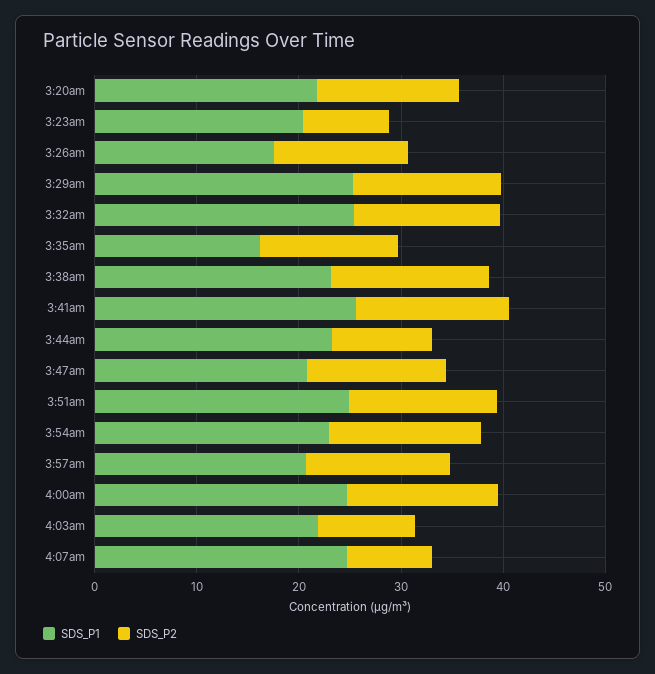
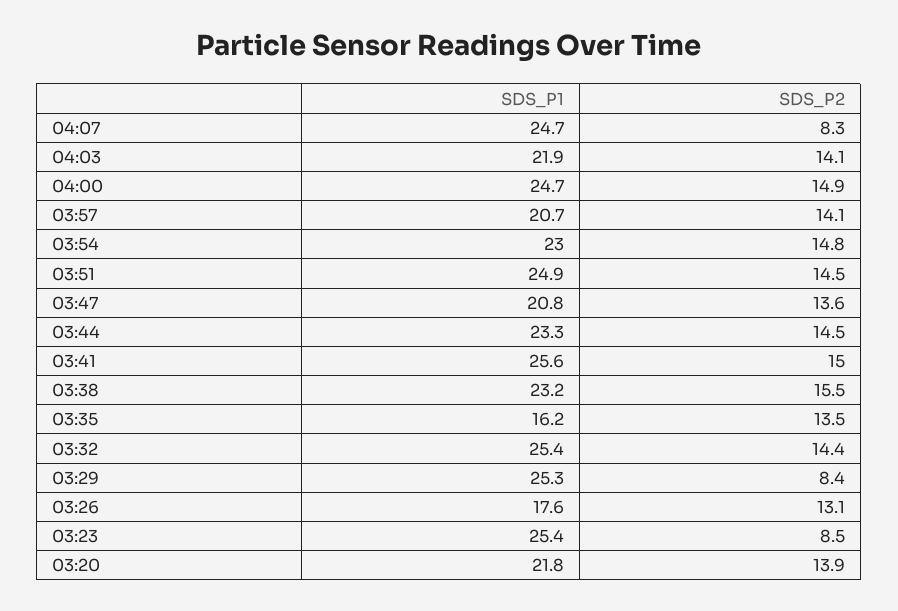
SDS_P1, 3:23am: 20 -> 25.4
SDS_P2, 3:29am: 14 -> 8.4
SDS_P2, 3:44am: 10 -> 14.5
SDS_P2, 4:03am: 10 -> 14.1

